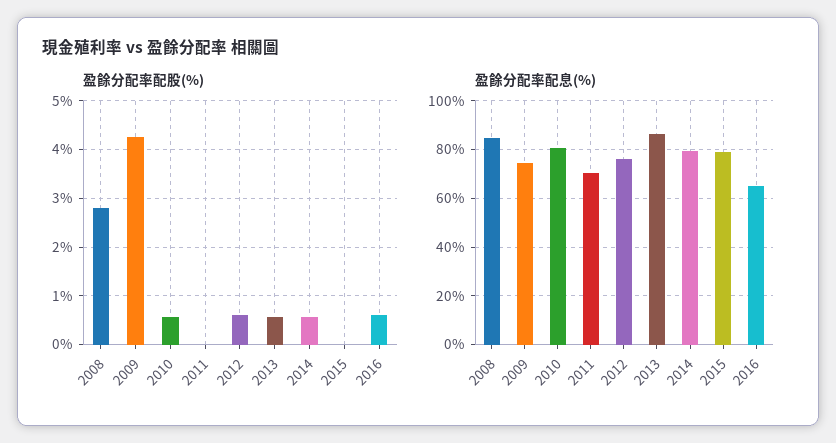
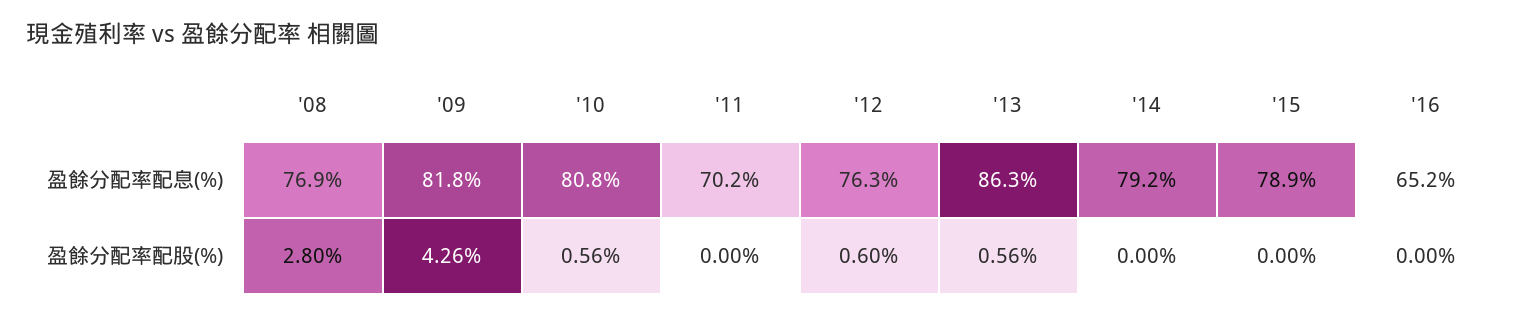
盈餘分配率配股(%), 2014: 0.6 -> 0
盈餘分配率配股(%), 2016: 0.6 -> 0
盈餘分配率配息(%), 2008: 85 -> 76.9
盈餘分配率配息(%), 2009: 75 -> 81.8

